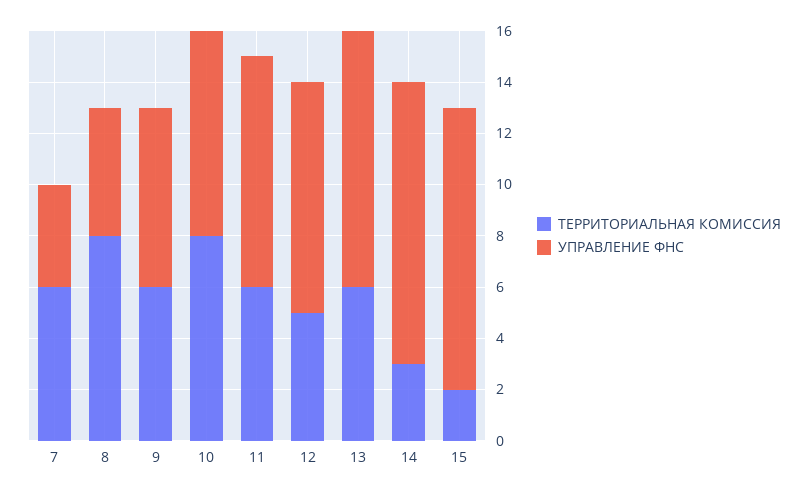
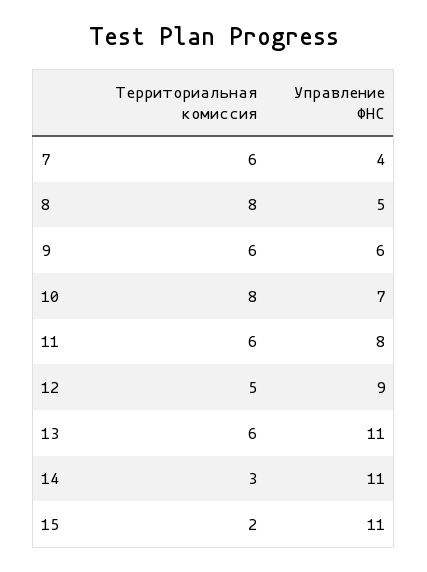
УПРАВЛЕНИЕ ФНС, 9: 7 -> 6
УПРАВЛЕНИЕ ФНС, 10: 8 -> 7
УПРАВЛЕНИЕ ФНС, 11: 9 -> 8
УПРАВЛЕНИЕ ФНС, 13: 10 -> 11

